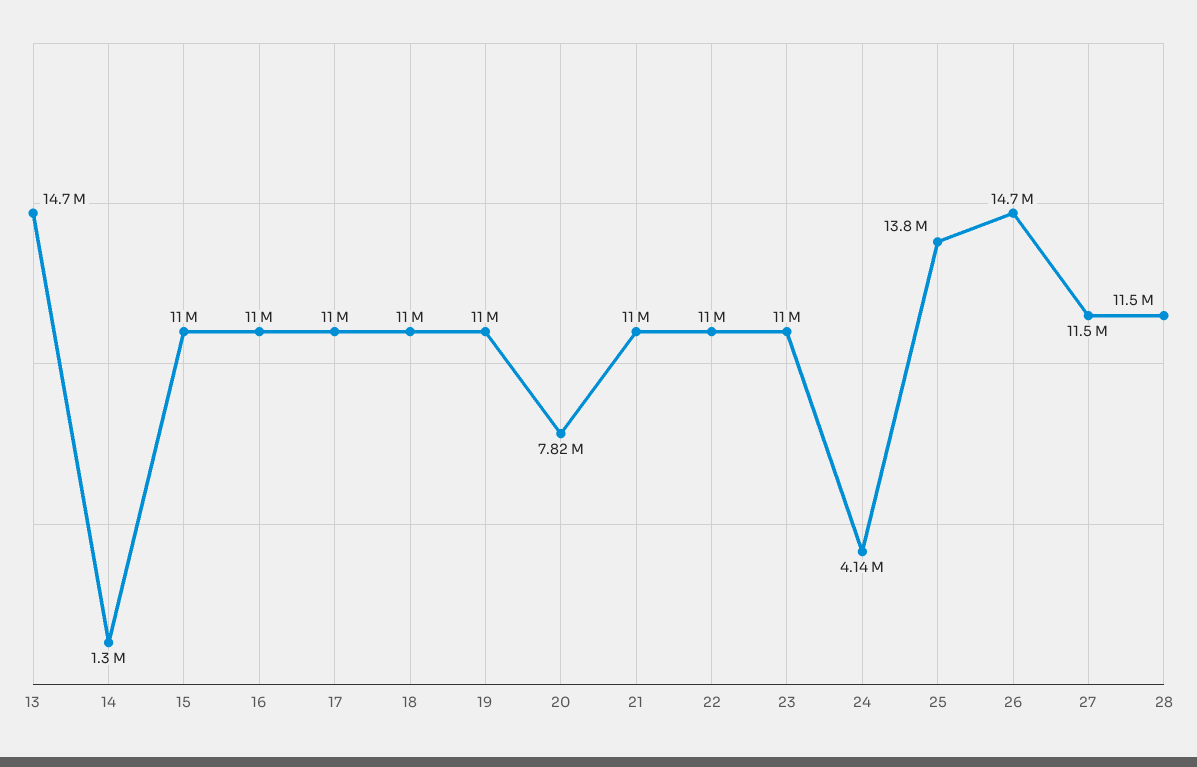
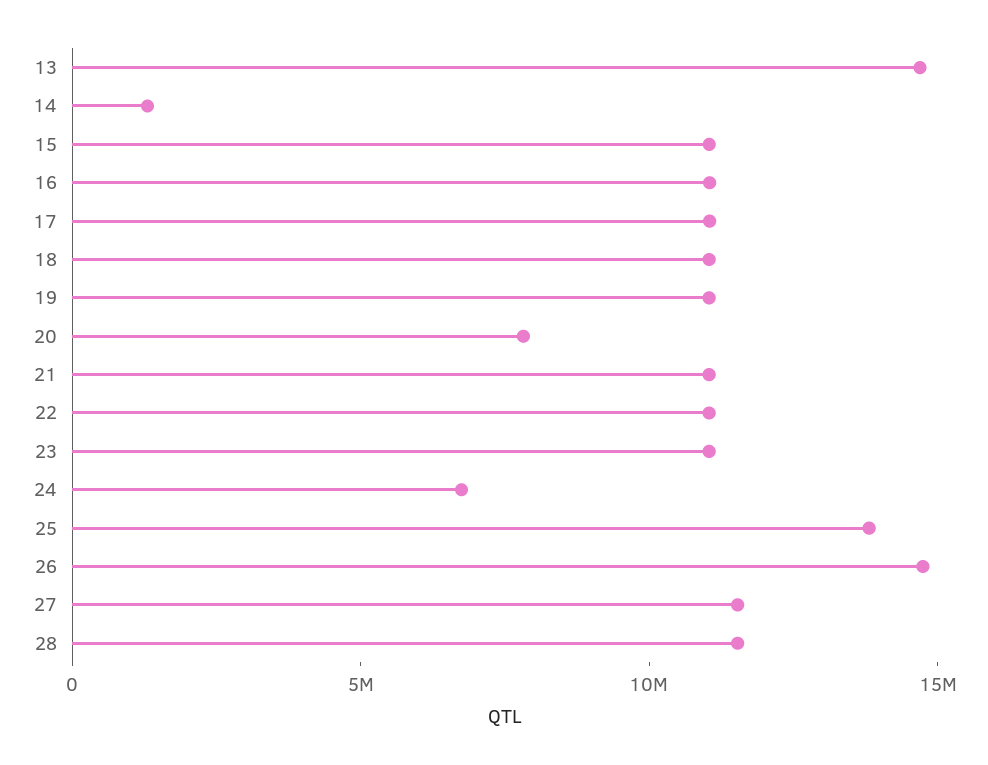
24: 4140000 -> 7000000

